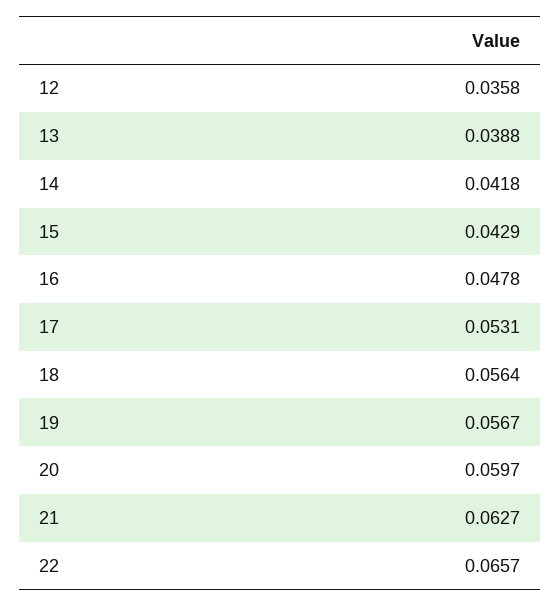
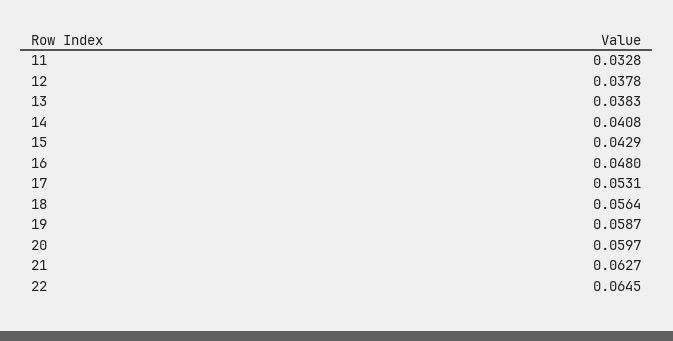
12: 0.0358 -> 0.0378
13: 0.0388 -> 0.0383
14: 0.0418 -> 0.0408
16: 0.0478 -> 0.048
19: 0.0567 -> 0.0587
22: 0.0657 -> 0.0645
11: none -> 0.0328

